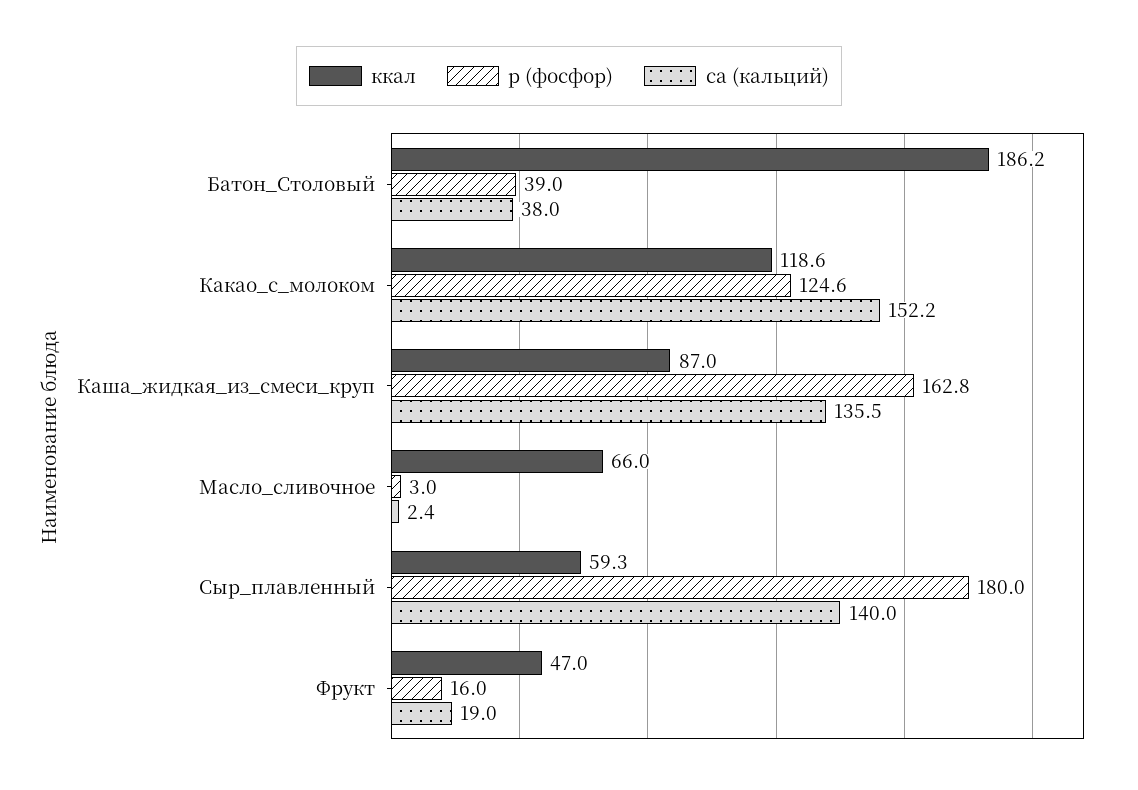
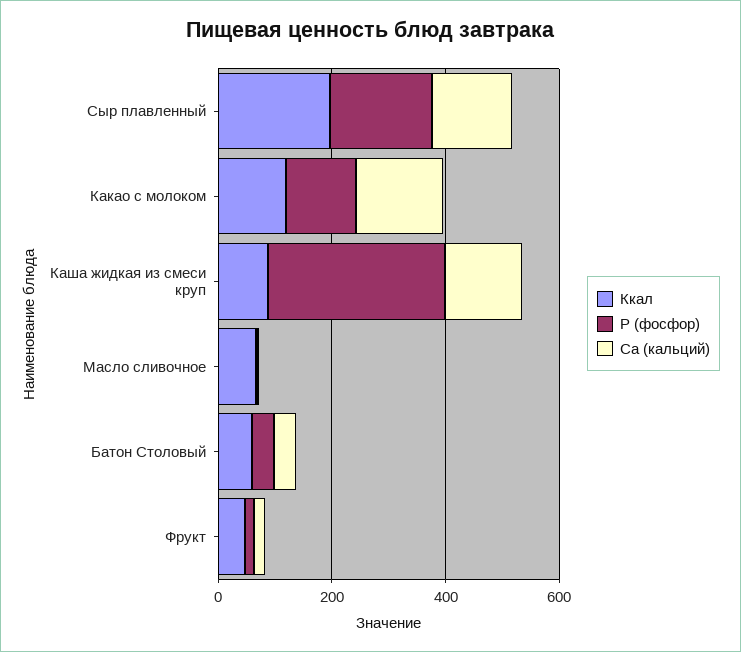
ккал, Батон_Столовый: 186.2 -> 50
p (фосфор), Каша_жидкая_из_смеси_круп: 162.8 -> 300
ккал, Сыр_плавленный: 59.3 -> 200

